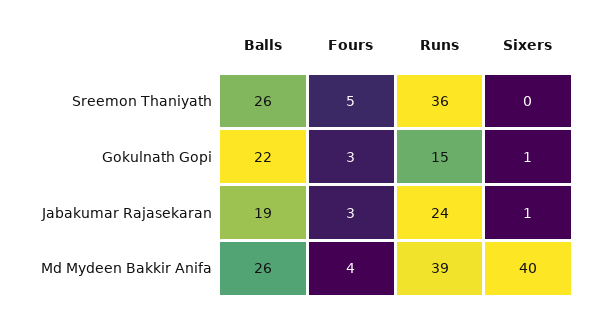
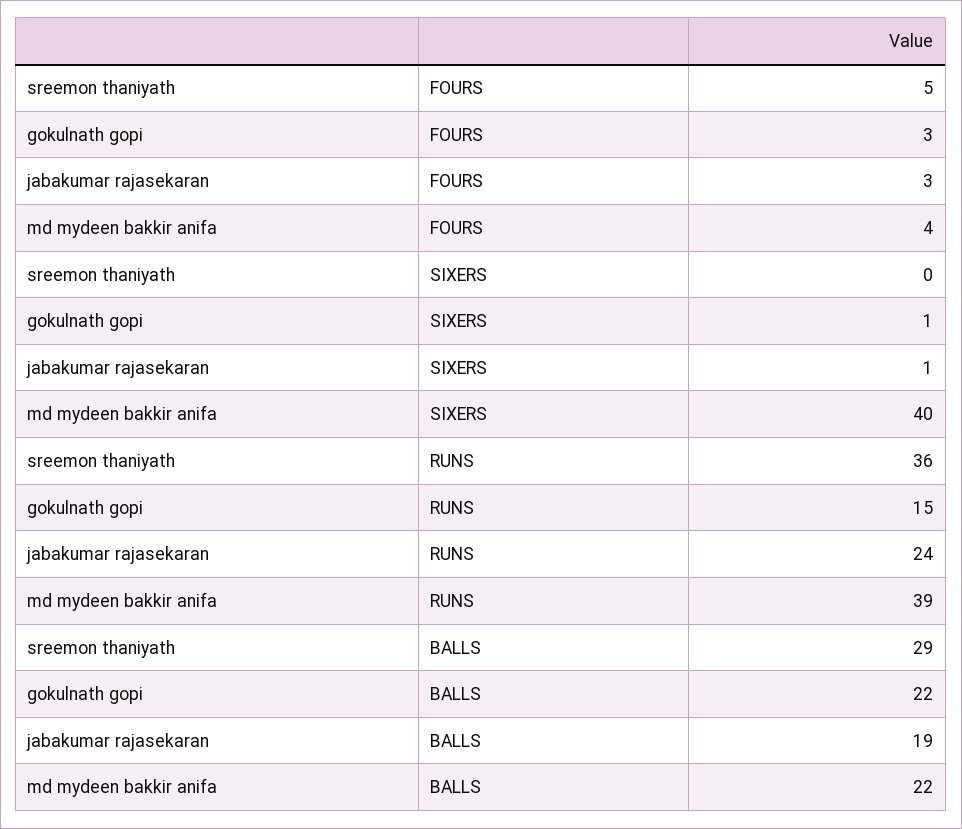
Balls, Sreemon Thaniyath: 26 -> 29
Balls, Md Mydeen Bakkir Anifa: 26 -> 22

